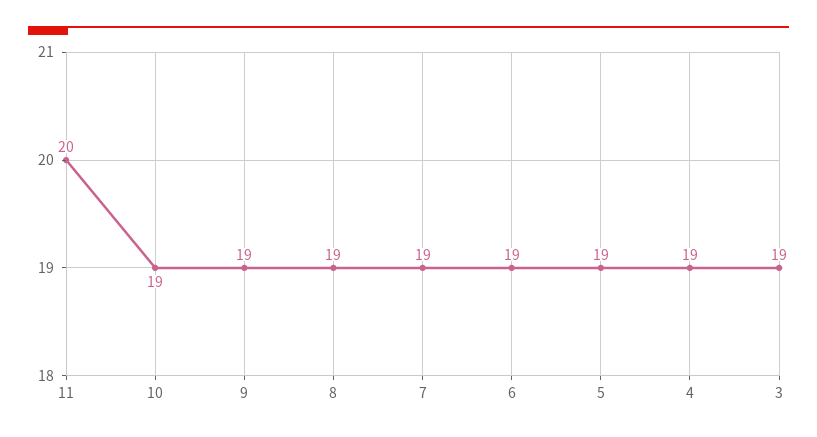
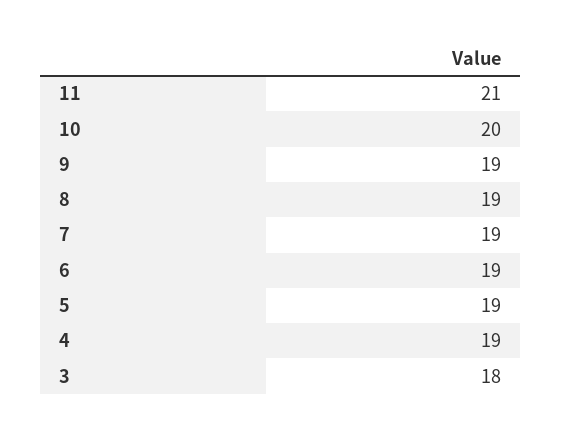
11: 20 -> 21
10: 19 -> 20
3: 19 -> 18

